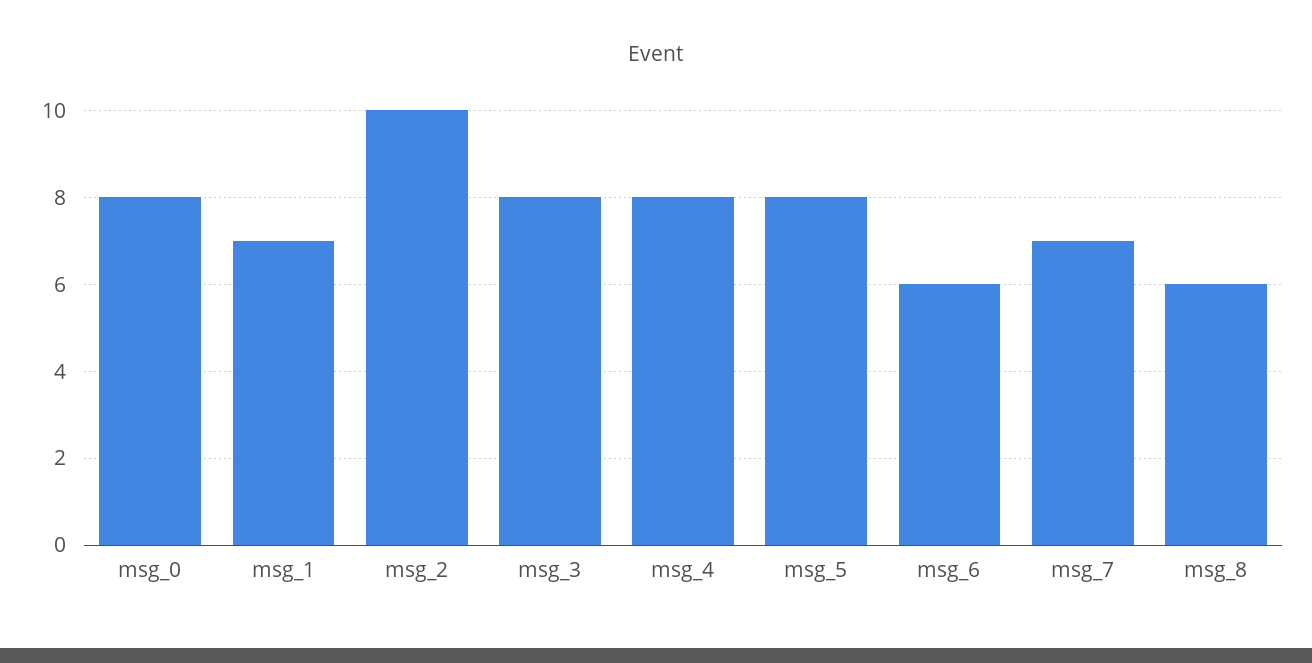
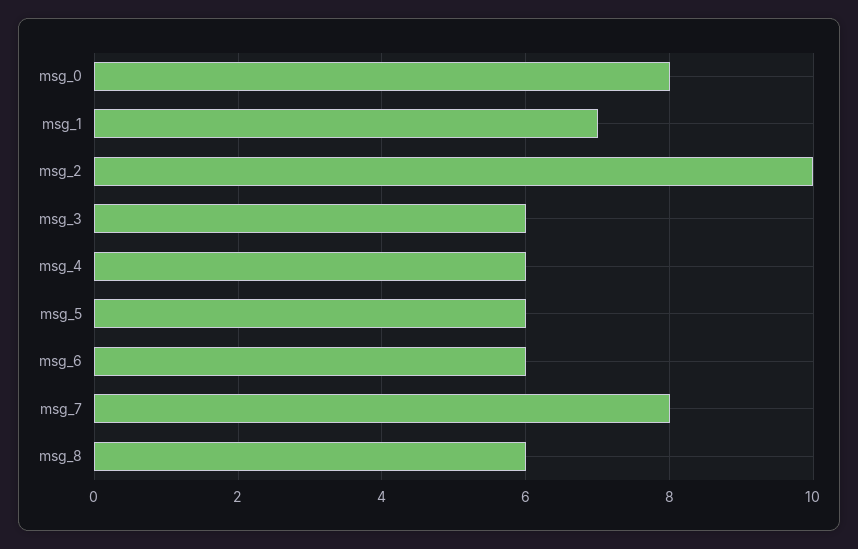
msg_3: 8 -> 6
msg_4: 8 -> 6
msg_5: 8 -> 6
msg_7: 7 -> 8

